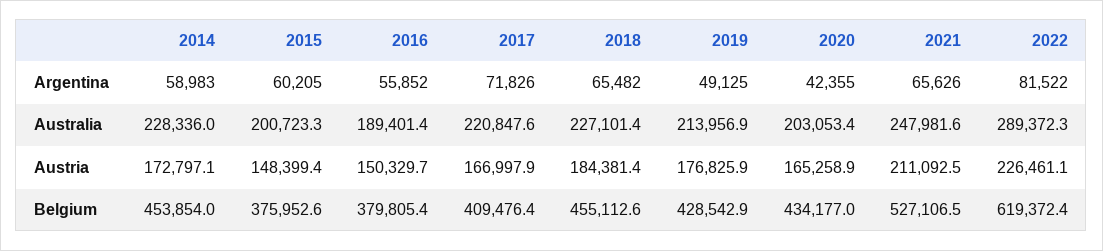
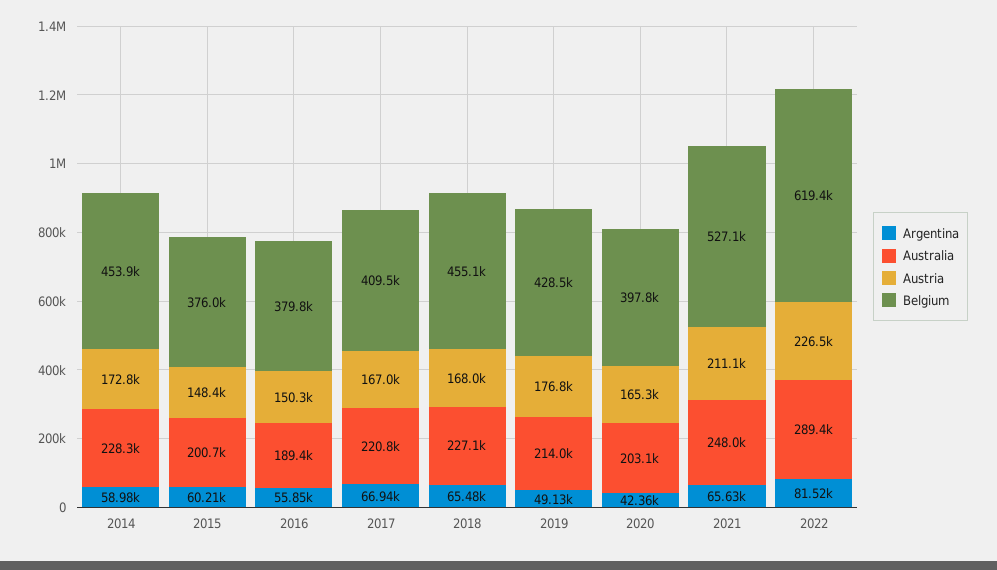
Argentina, 2017: 71826 -> 66940
Austria, 2018: 184381.4 -> 168000
Belgium, 2020: 434177 -> 397800

